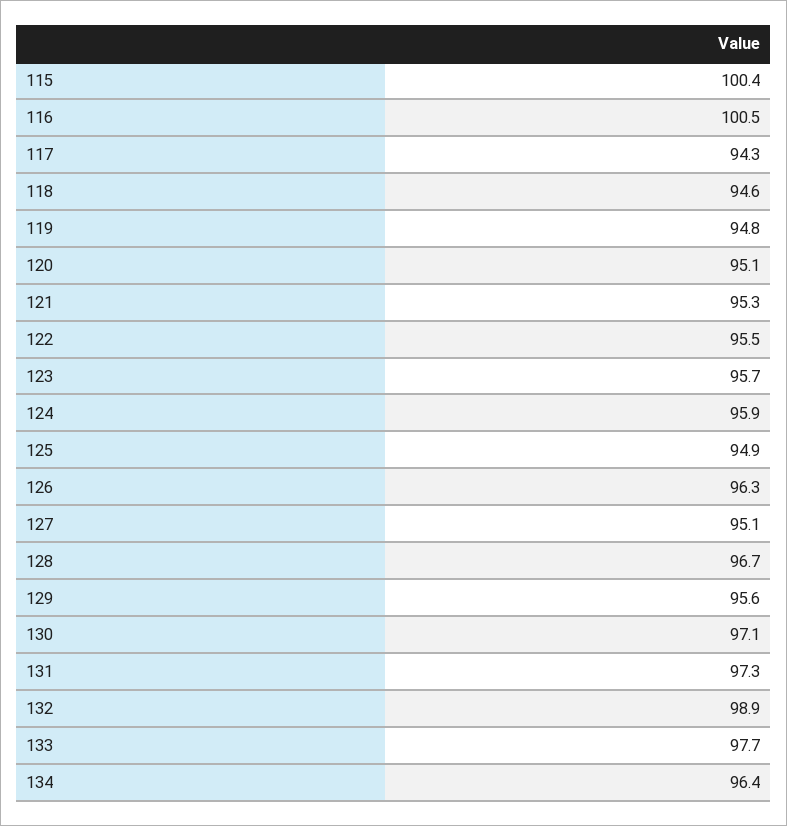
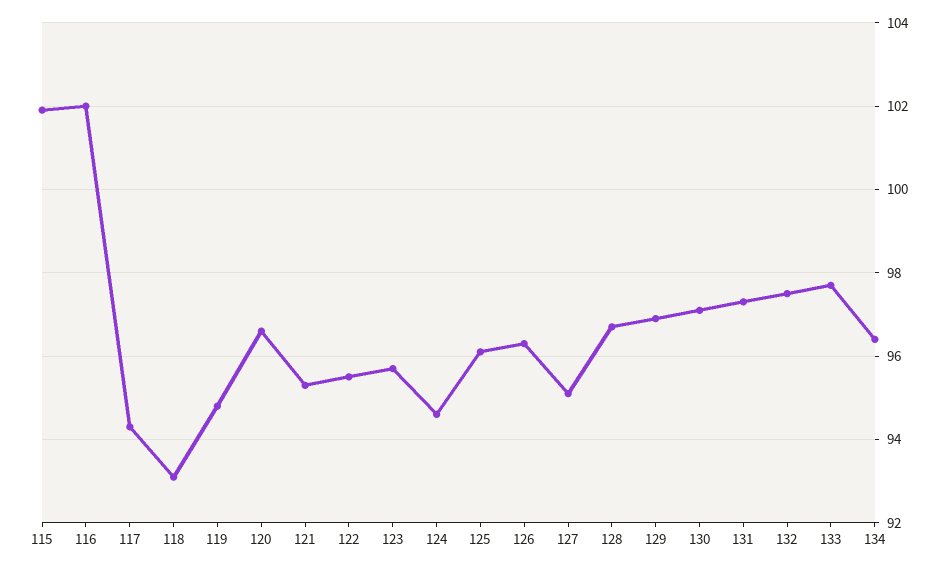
115: 100.4 -> 102
116: 100.5 -> 102
118: 94.6 -> 93
120: 95.1 -> 96.5
124: 95.9 -> 94.5
125: 94.9 -> 96
129: 95.6 -> 97
132: 98.9 -> 97.5

